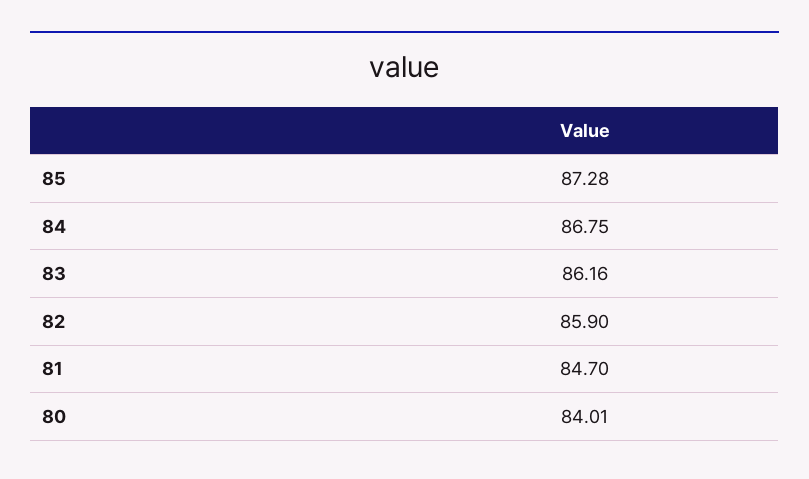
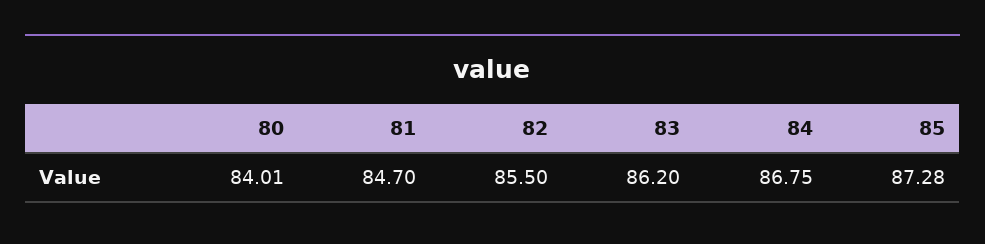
83: 86.16 -> 86.2
82: 85.9 -> 85.5

